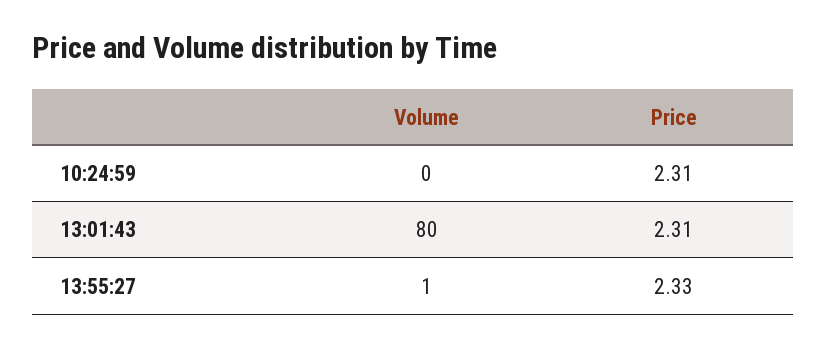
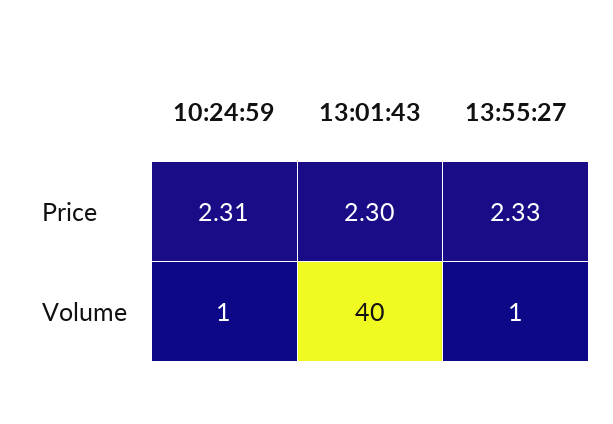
Volume, 10:24:59: 0 -> 1
Volume, 13:01:43: 80 -> 40
Price, 13:01:43: 2.31 -> 2.3

